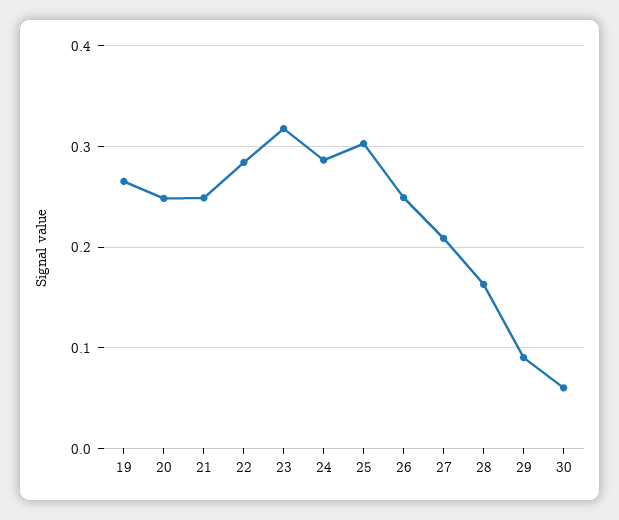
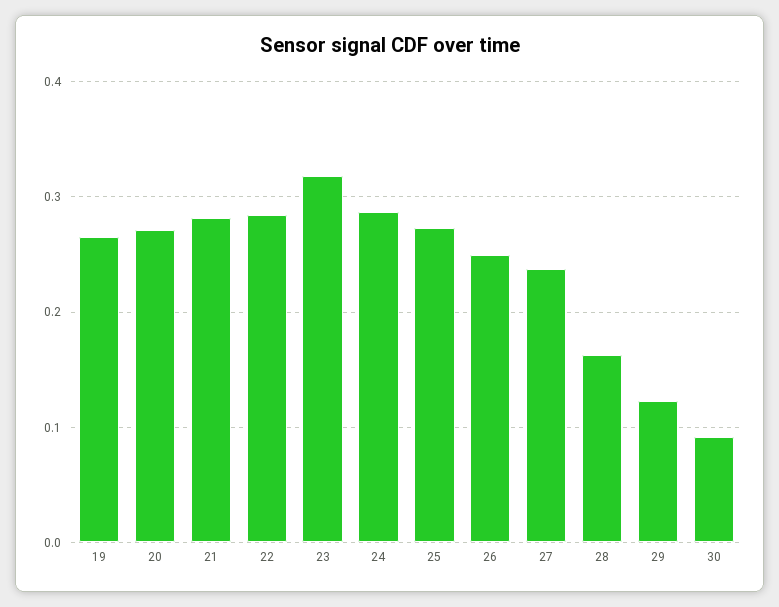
20: 0.25 -> 0.27
21: 0.25 -> 0.28
25: 0.3 -> 0.27
27: 0.21 -> 0.24
29: 0.09 -> 0.12
30: 0.06 -> 0.09

